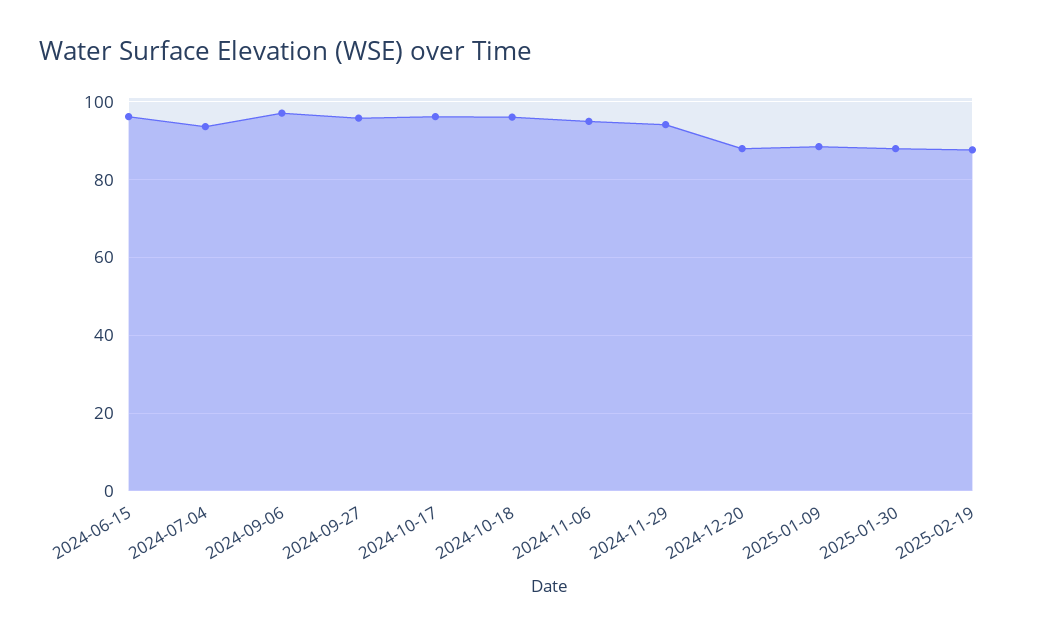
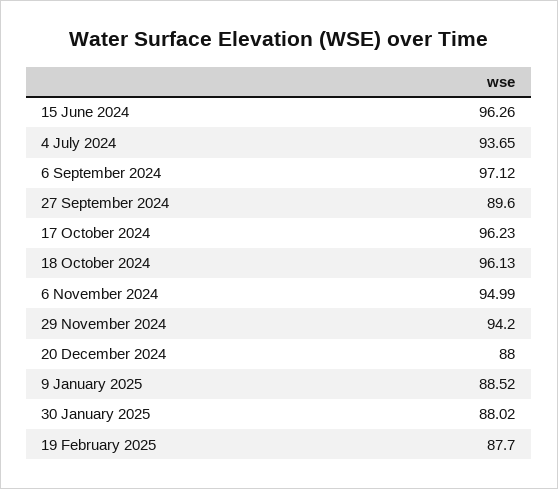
2024-09-27: 96 -> 89.6

